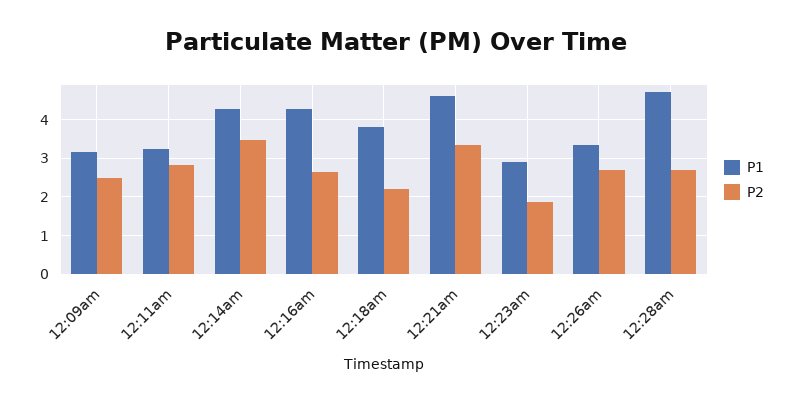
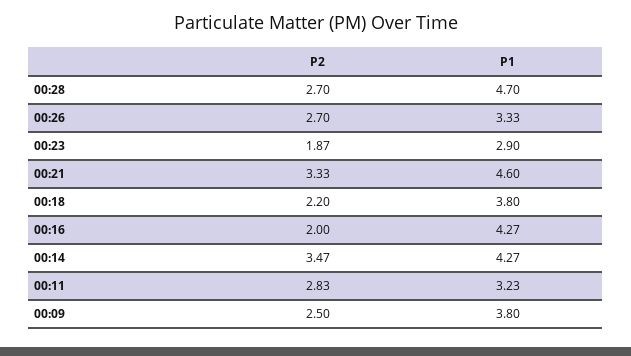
P1, 12:09am: 3.2 -> 3.8
P2, 12:16am: 2.6 -> 2

